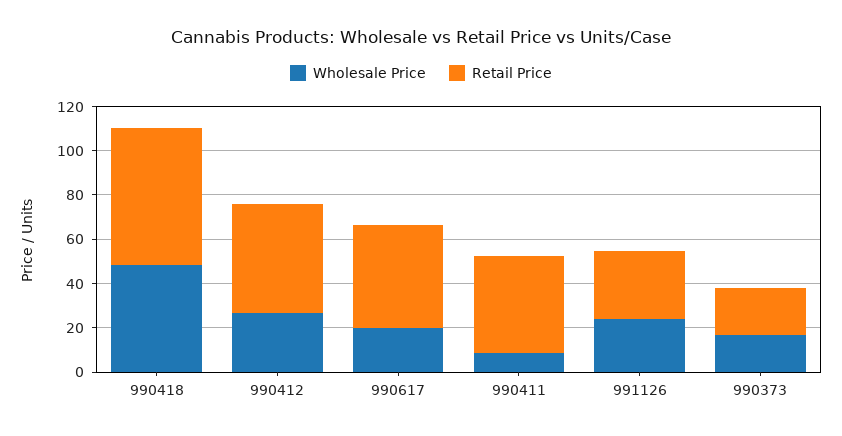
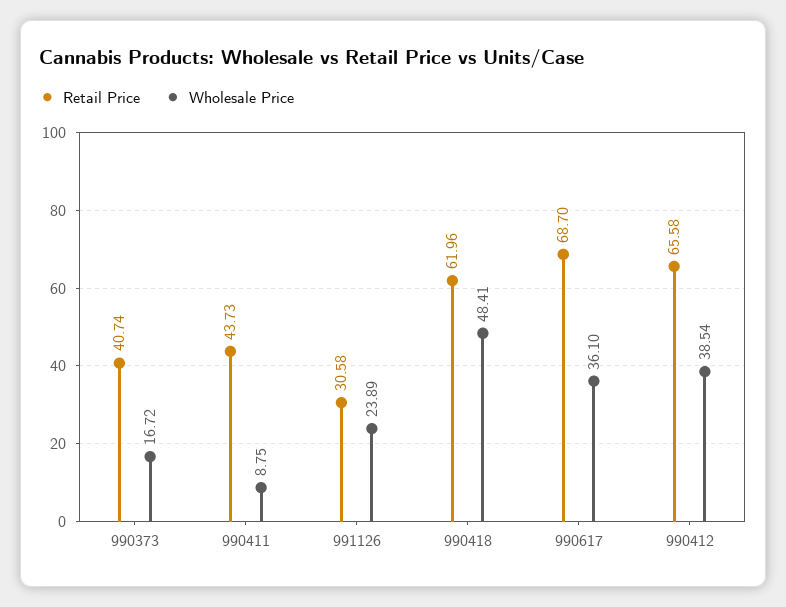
Wholesale Price, 990412: 25 -> 38.54
Retail Price, 990412: 50 -> 65.58
Wholesale Price, 990617: 20 -> 36.1
Retail Price, 990617: 45 -> 68.7
Retail Price, 990373: 20 -> 40.74

